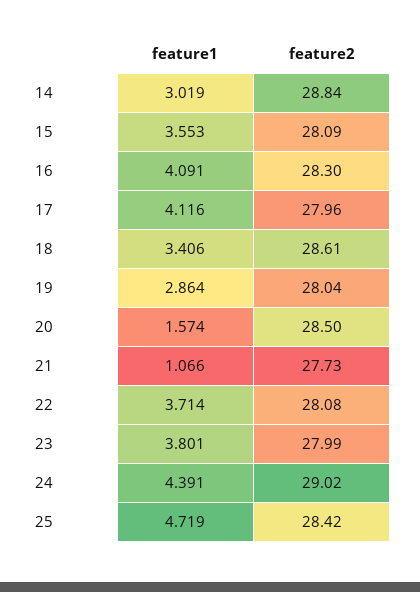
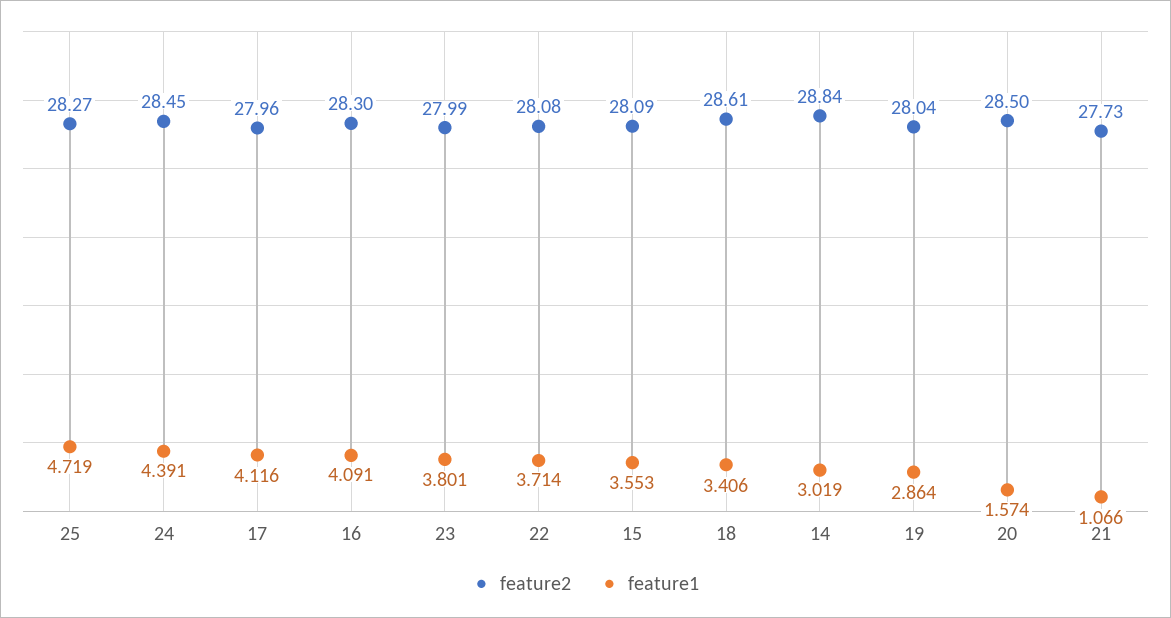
feature2, 24: 29.02 -> 28.45
feature2, 25: 28.42 -> 28.27

